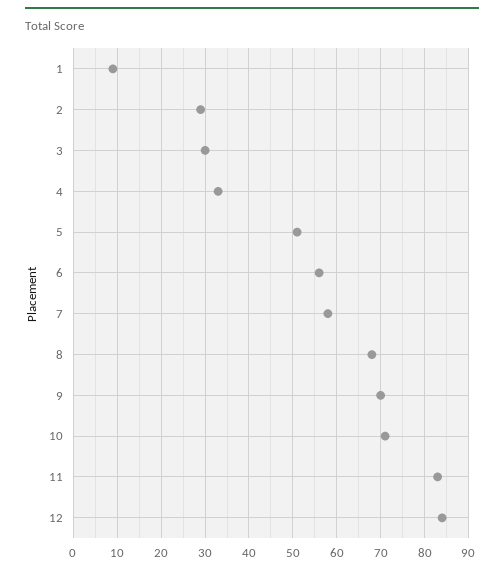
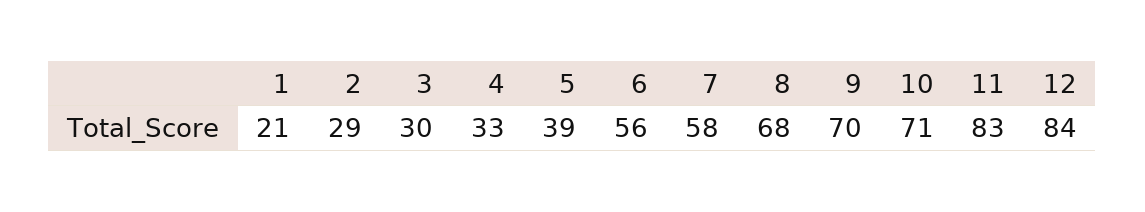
1: 10 -> 21
5: 50 -> 39

